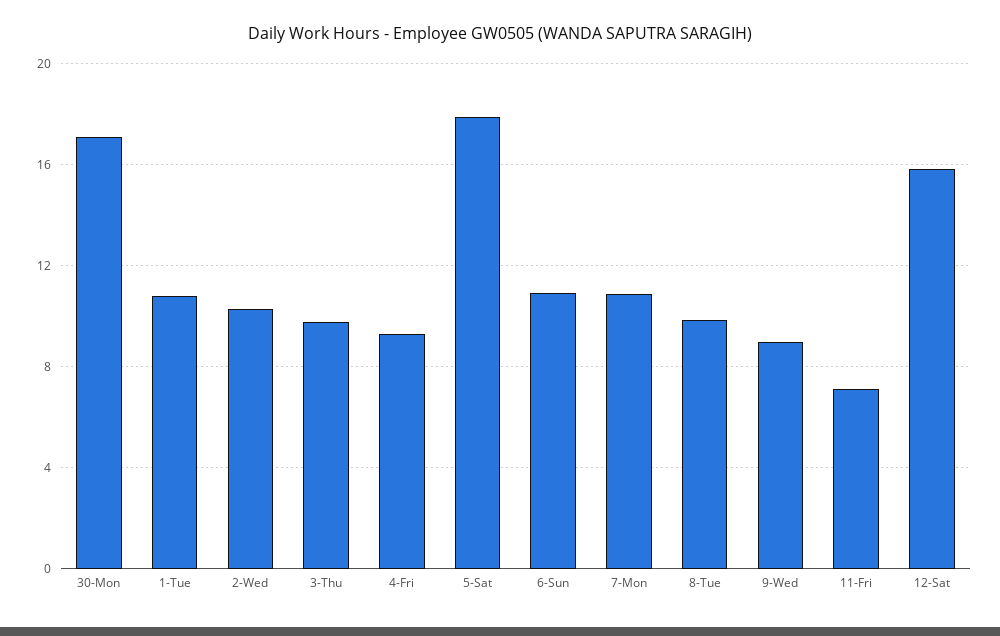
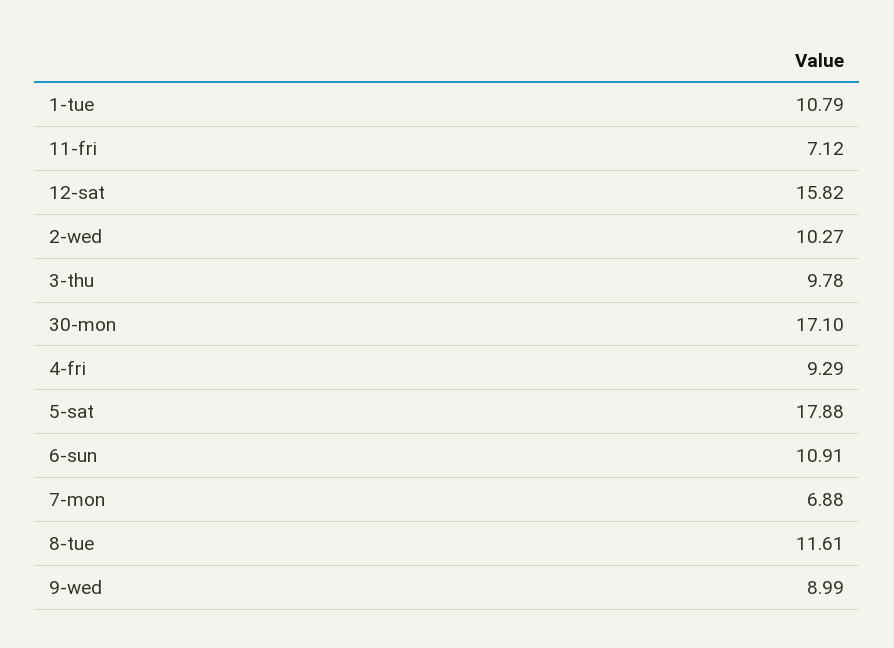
7-Mon: 11 -> 6.88
8-Tue: 10 -> 11.61

